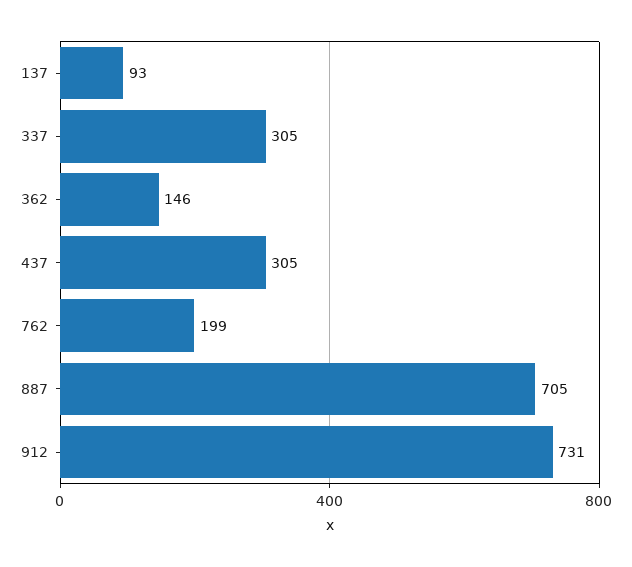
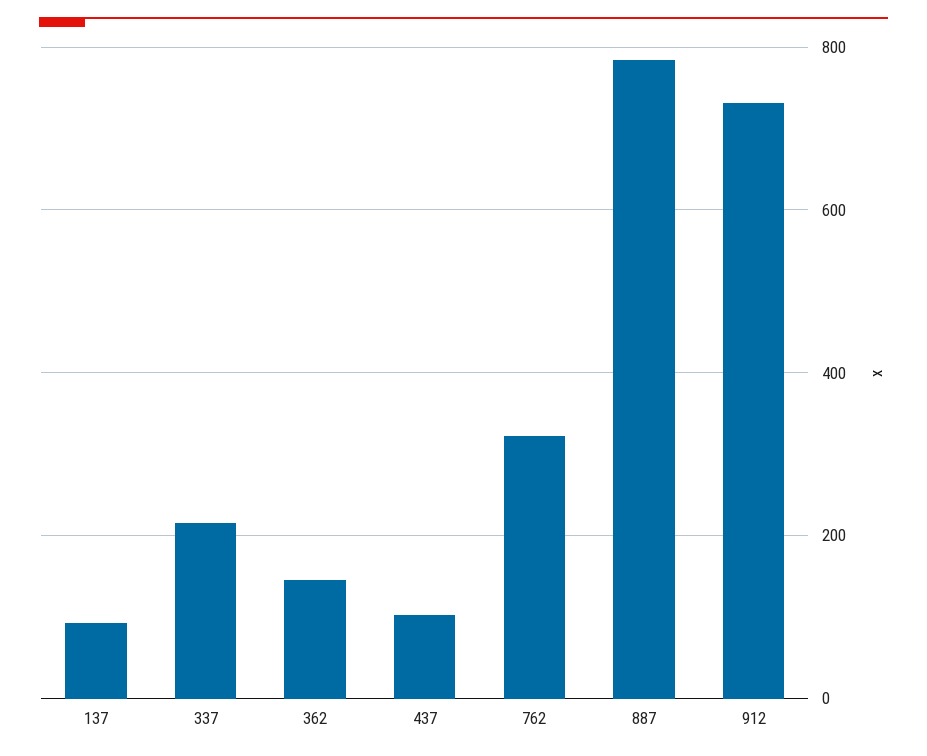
337: 305 -> 220
437: 305 -> 100
762: 199 -> 320
887: 705 -> 780

